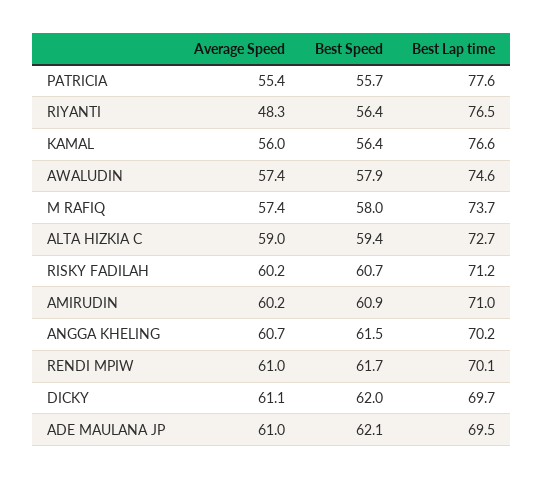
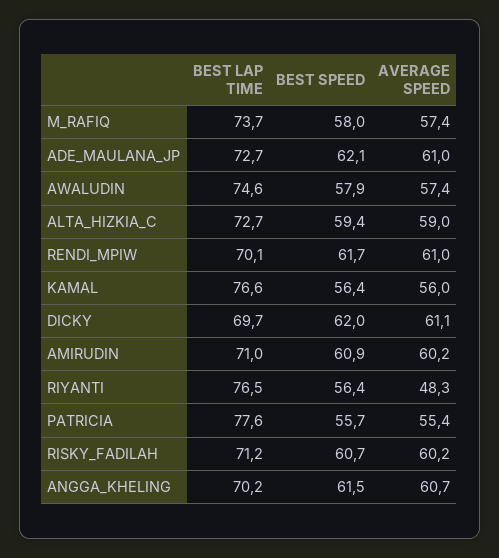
Best Lap time, ADE MAULANA JP: 69.5 -> 72.7

